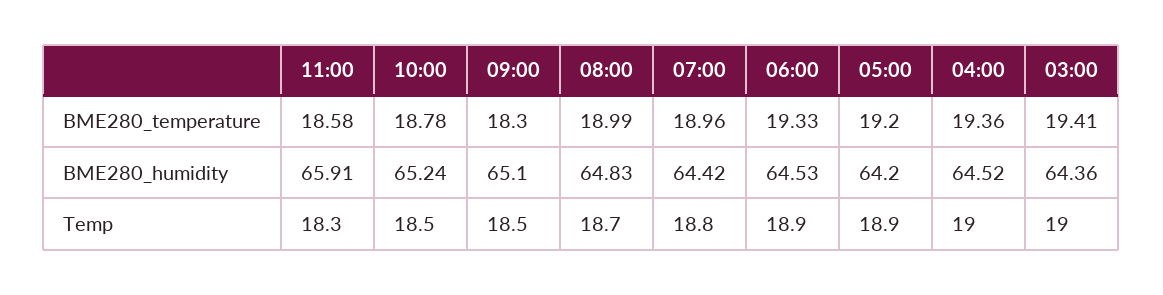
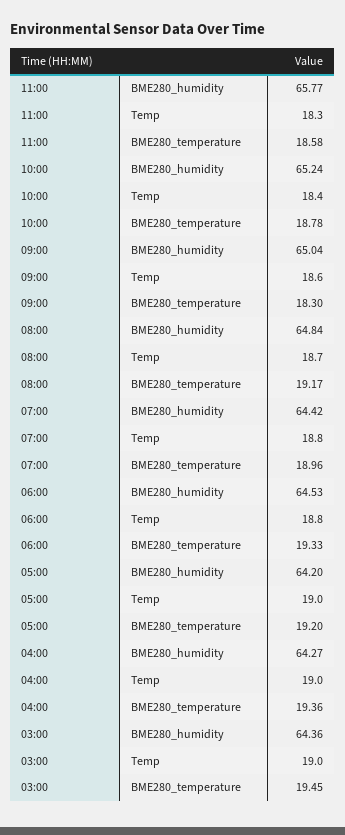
08:00, BME280_temperature: 18.99 -> 19.17
03:00, BME280_temperature: 19.41 -> 19.45
11:00, BME280_humidity: 65.91 -> 65.77
09:00, BME280_humidity: 65.1 -> 65.04
08:00, BME280_humidity: 64.83 -> 64.84
04:00, BME280_humidity: 64.52 -> 64.27
10:00, Temp: 18.5 -> 18.4
09:00, Temp: 18.5 -> 18.6
06:00, Temp: 18.9 -> 18.8
05:00, Temp: 18.9 -> 19

